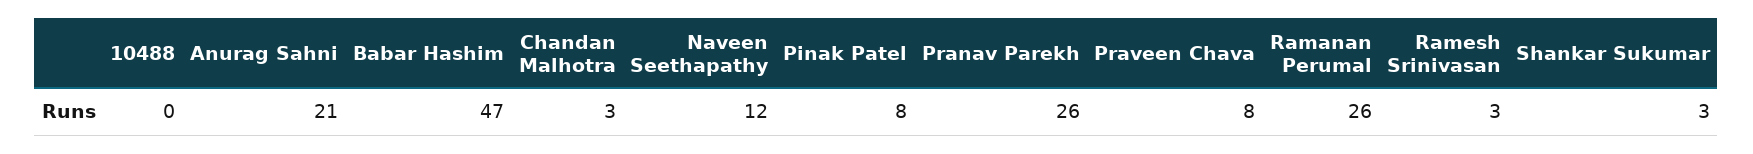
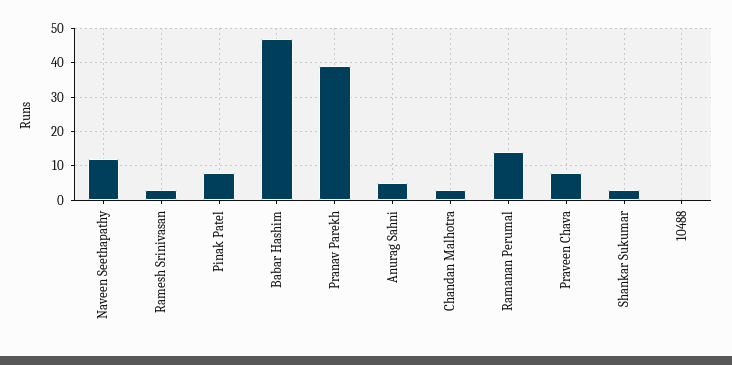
Anurag Sahni: 21 -> 5
Pranav Parekh: 26 -> 40
Ramanan Perumal: 26 -> 15

